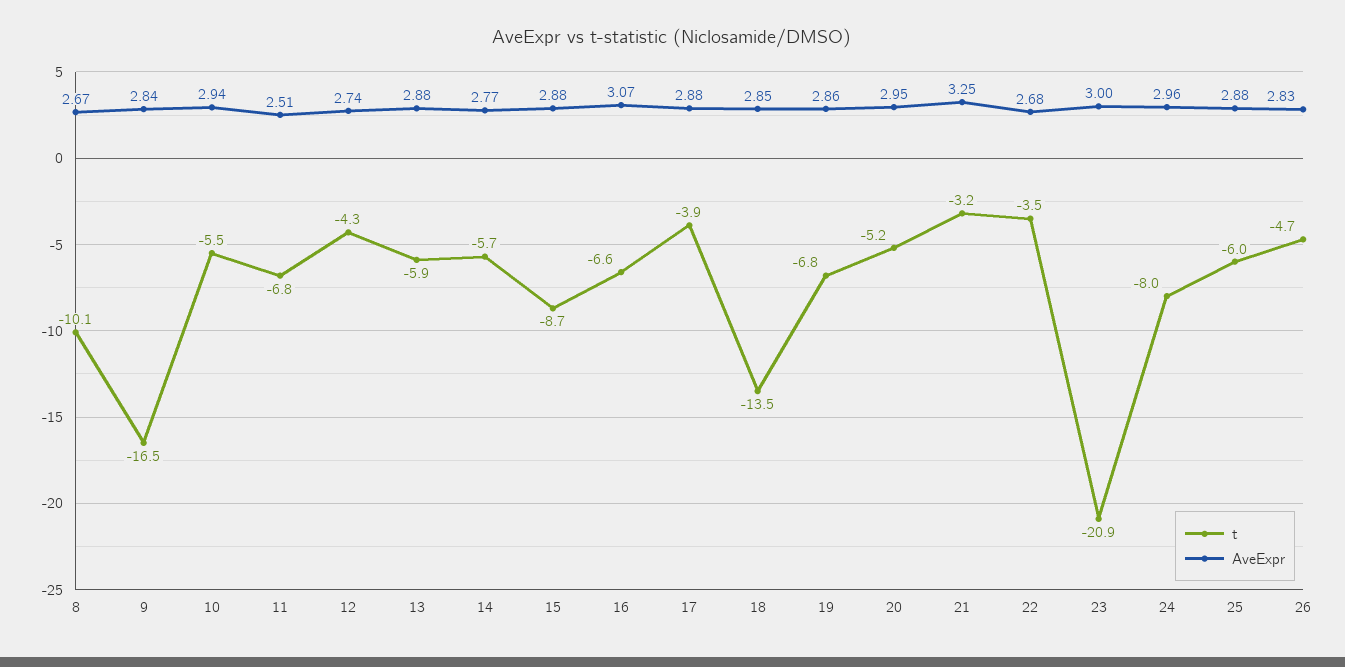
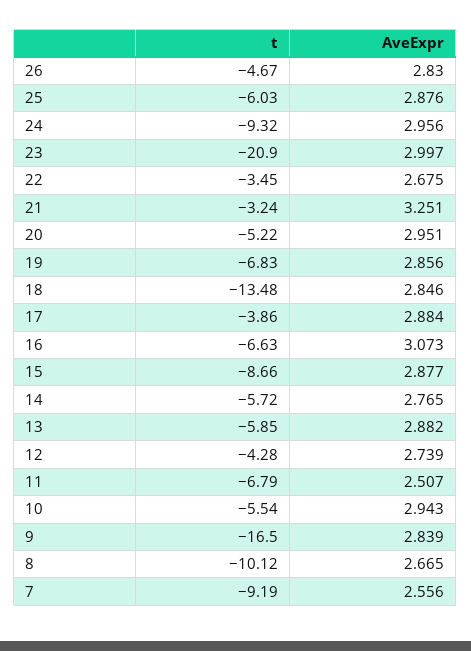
t, 24: -8 -> -9.32
t, 7: none -> -9.19
AveExpr, 7: none -> 2.556

